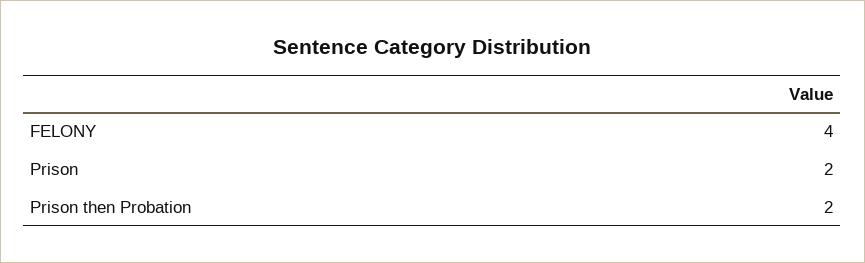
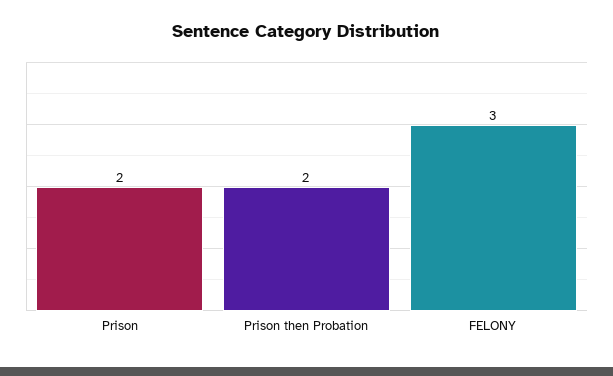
FELONY: 4 -> 3

